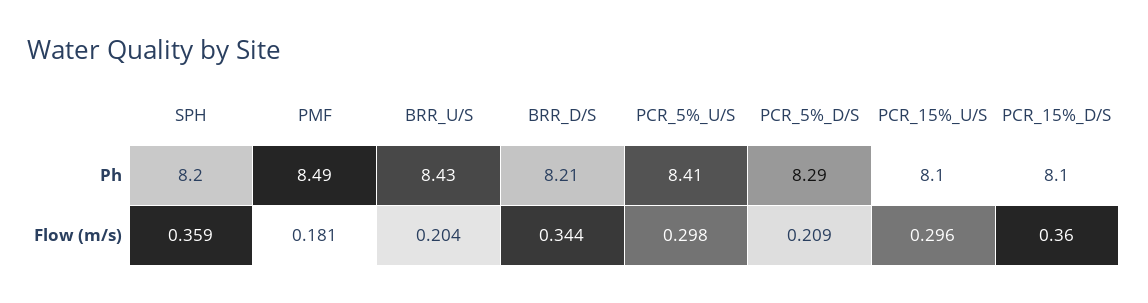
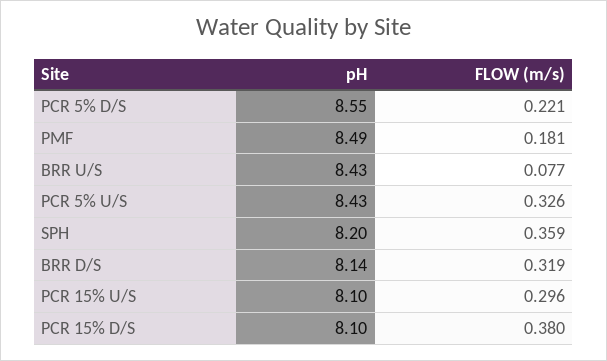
BRR_D/S, Ph: 8.21 -> 8.14
PCR_5%_U/S, Ph: 8.41 -> 8.43
PCR_5%_D/S, Ph: 8.29 -> 8.55
BRR_U/S, Flow (m/s): 0.204 -> 0.077
BRR_D/S, Flow (m/s): 0.344 -> 0.319
PCR_5%_U/S, Flow (m/s): 0.298 -> 0.326
PCR_5%_D/S, Flow (m/s): 0.209 -> 0.221
PCR_15%_D/S, Flow (m/s): 0.36 -> 0.38

